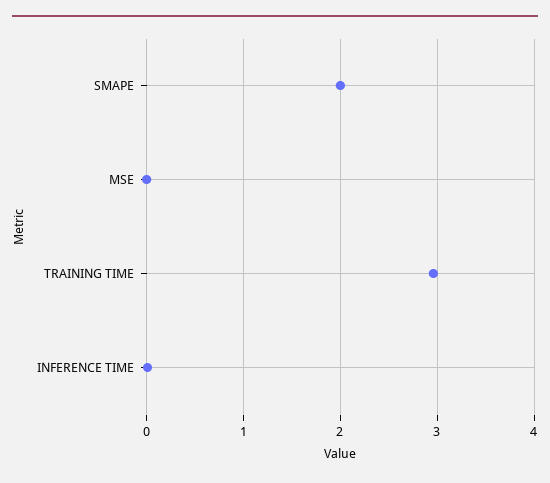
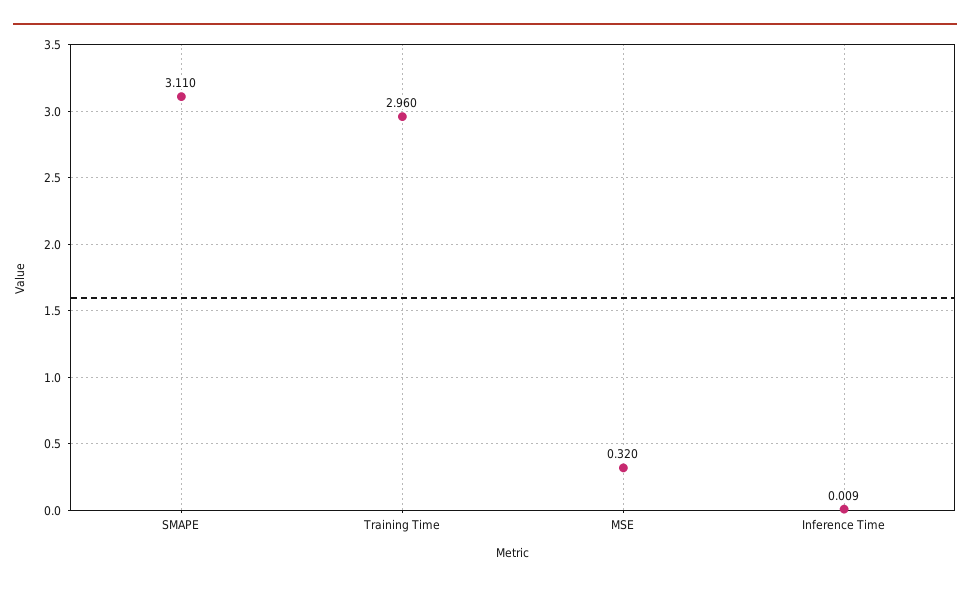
SMAPE: 2 -> 3.11
MSE: 0 -> 0.32

